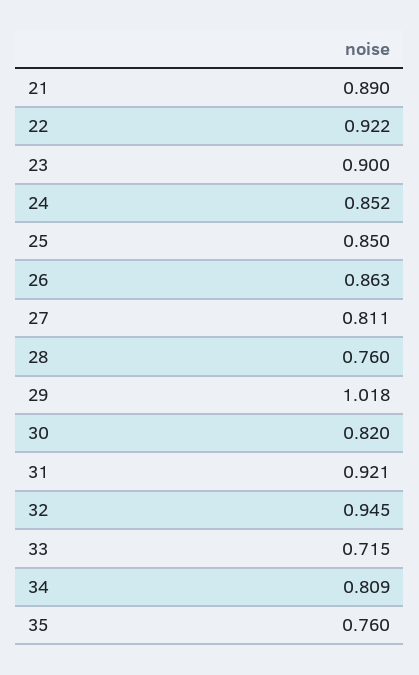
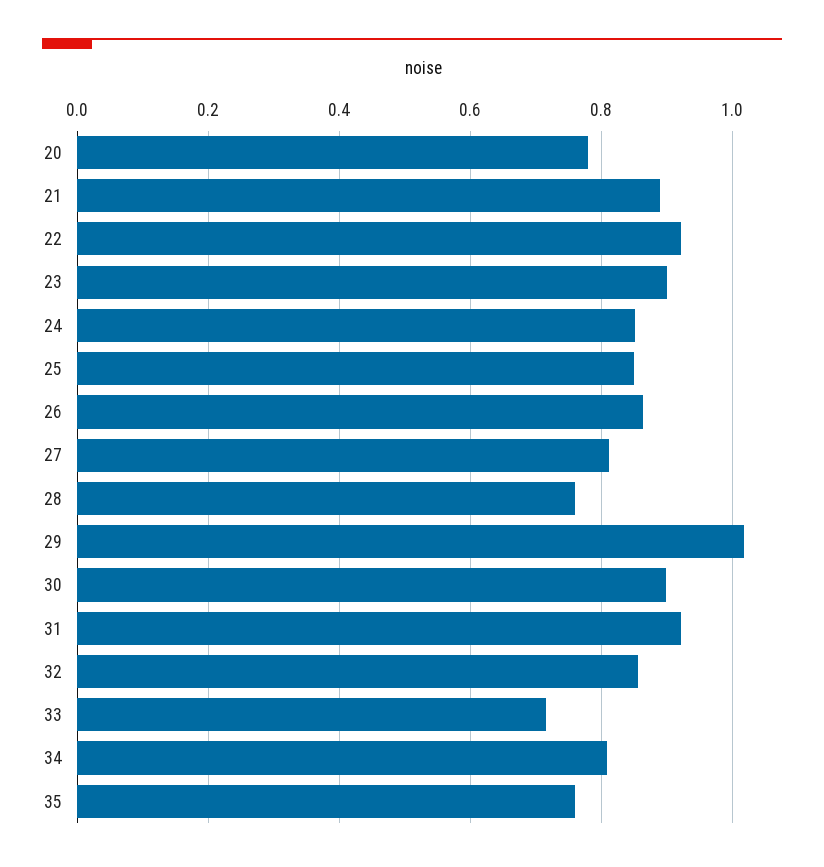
30: 0.82 -> 0.9
32: 0.945 -> 0.86
20: none -> 0.78

